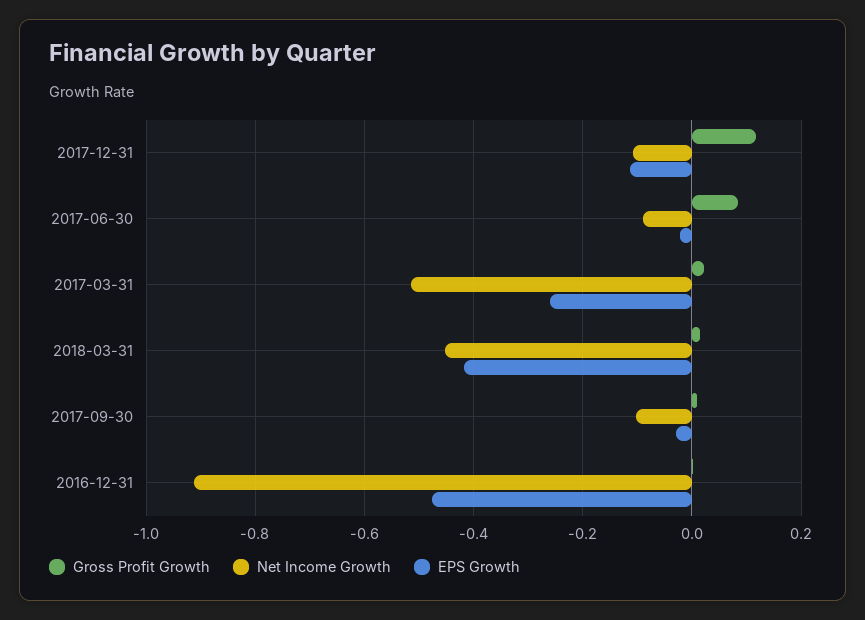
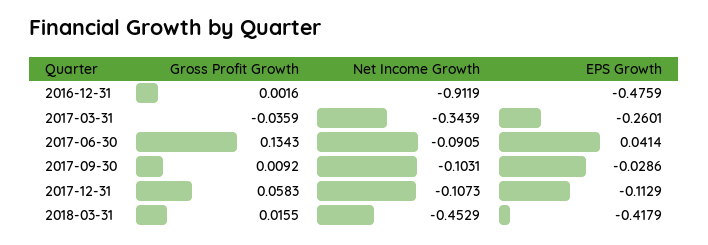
Gross Profit Growth, 2017-12-31: 0.12 -> 0.0583
Gross Profit Growth, 2017-06-30: 0.08 -> 0.1343
EPS Growth, 2017-06-30: -0.02 -> 0.0414
Gross Profit Growth, 2017-03-31: 0.02 -> -0.0359
Net Income Growth, 2017-03-31: -0.52 -> -0.3439

